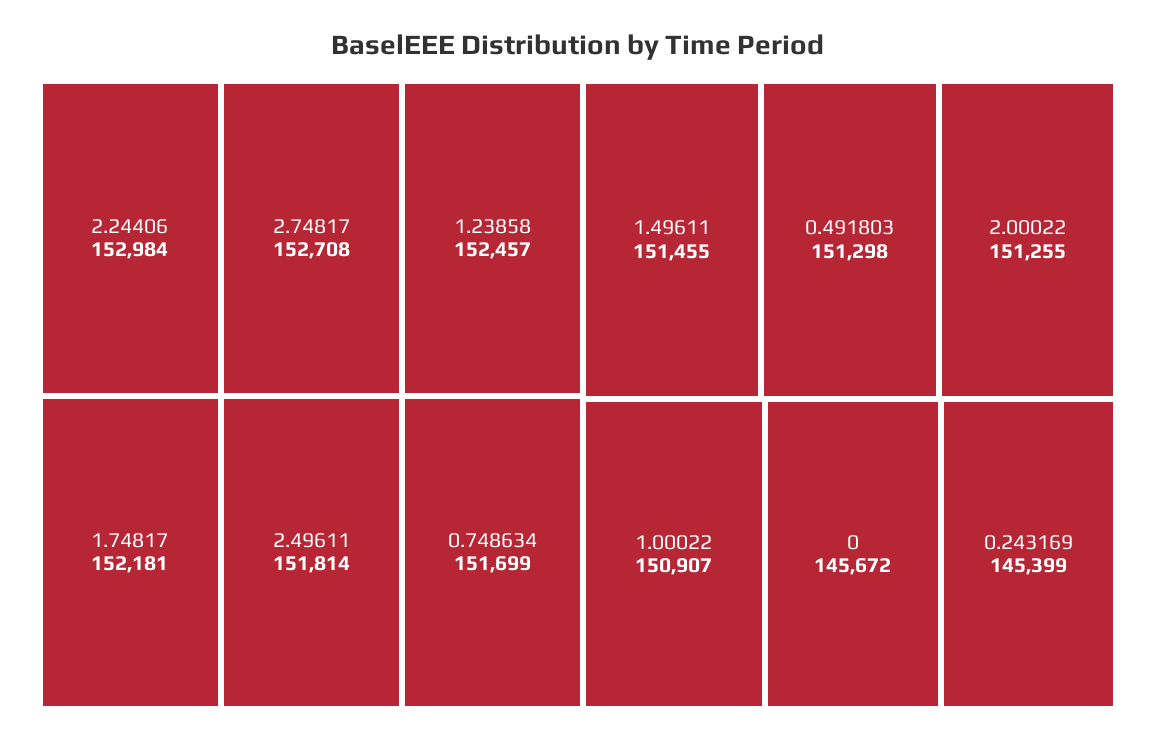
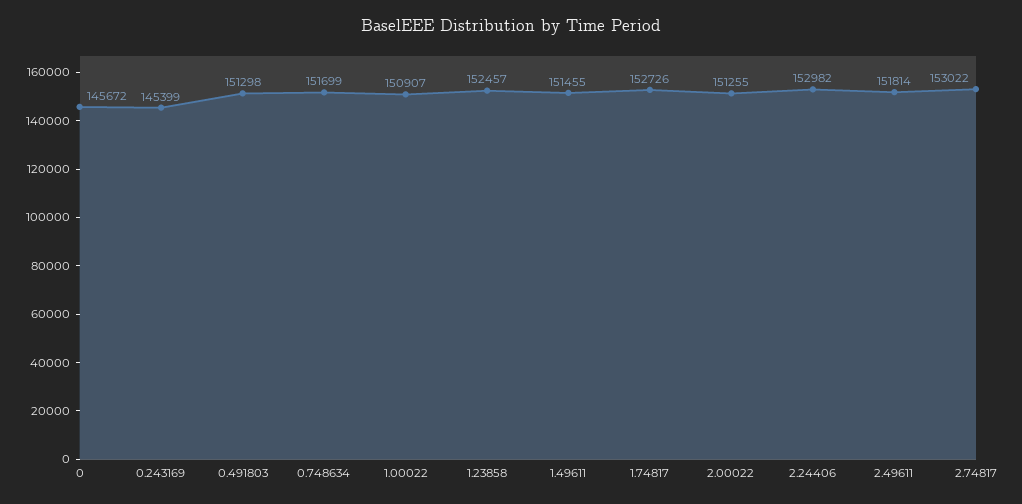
2.24406: 152984 -> 152982
2.74817: 152708 -> 153022
1.74817: 152181 -> 152726

